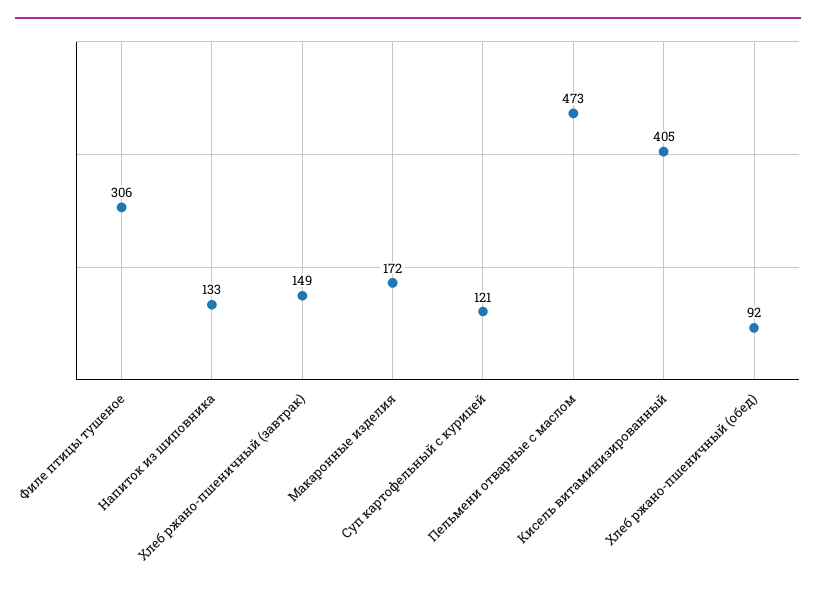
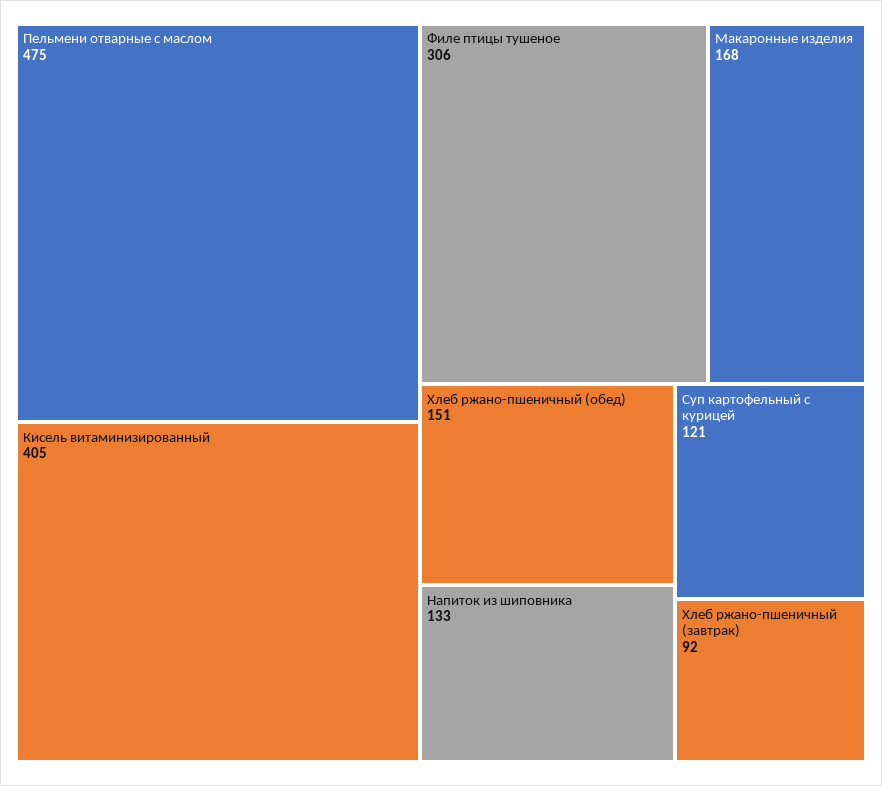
Хлеб ржано-пшеничный (завтрак): 149 -> 92
Макаронные изделия: 172 -> 168
Пельмени отварные с маслом: 473 -> 475
Хлеб ржано-пшеничный (обед): 92 -> 151

